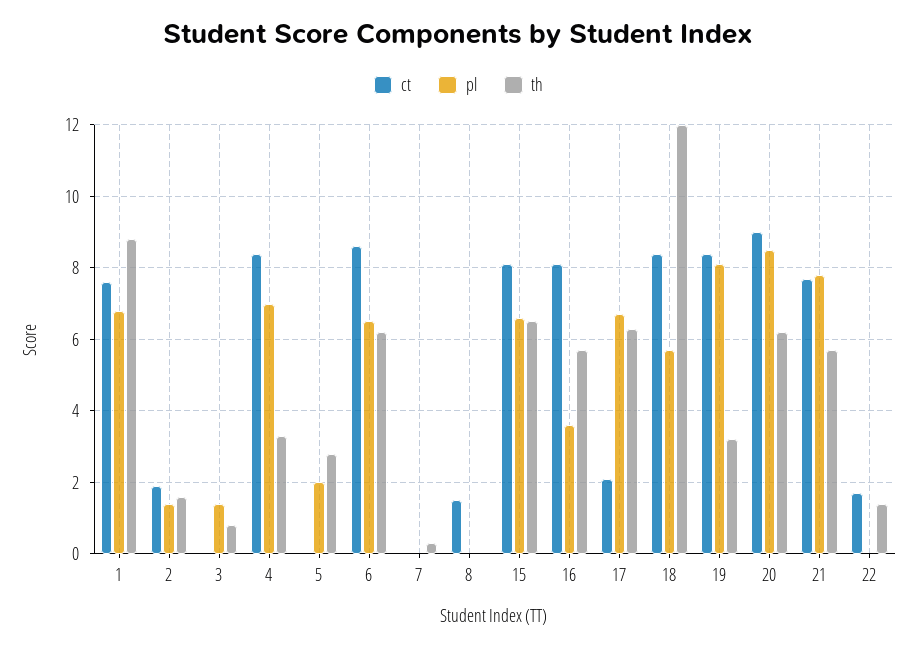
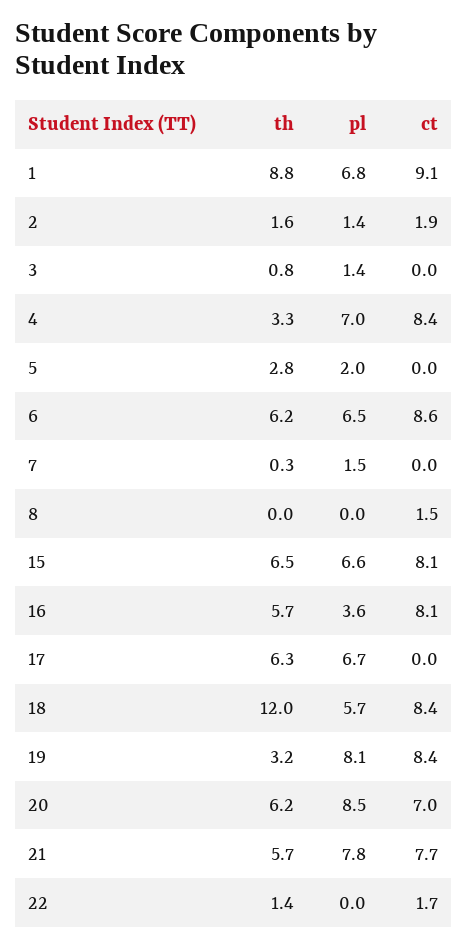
ct, 1: 7.5 -> 9.1
pl, 7: 0 -> 1.5
ct, 17: 2 -> 0
ct, 20: 9 -> 7

